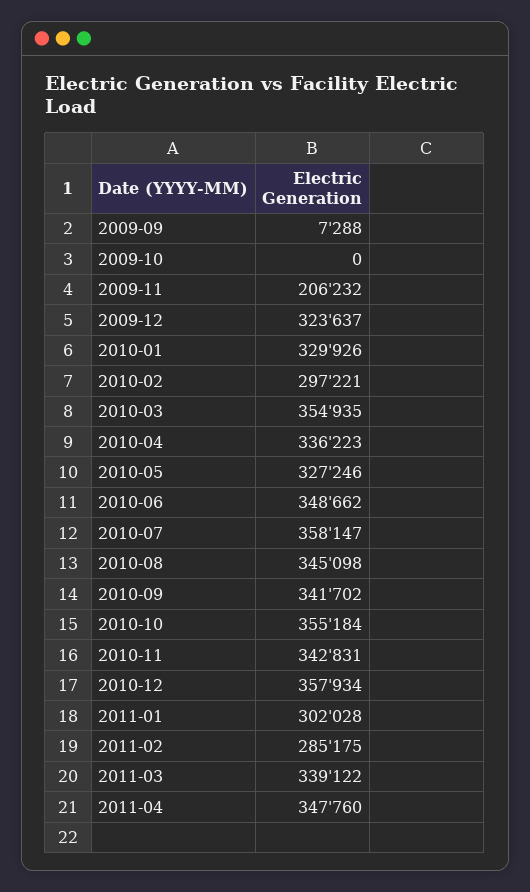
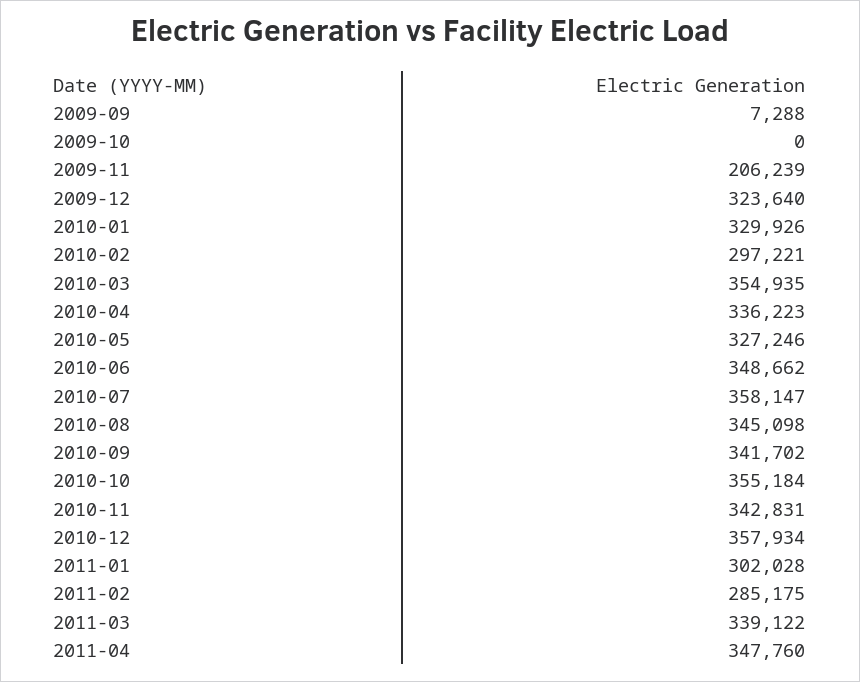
2009-11: 206232 -> 206239
2009-12: 323637 -> 323640

